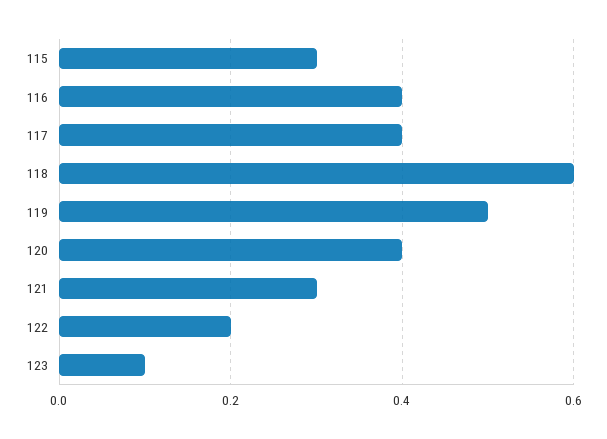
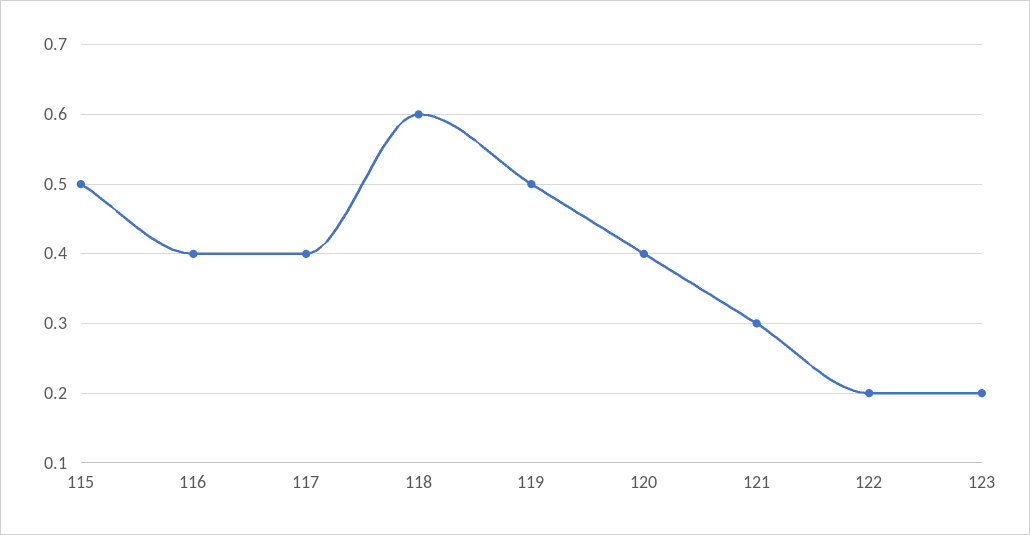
115: 0.3 -> 0.5
123: 0.1 -> 0.2

